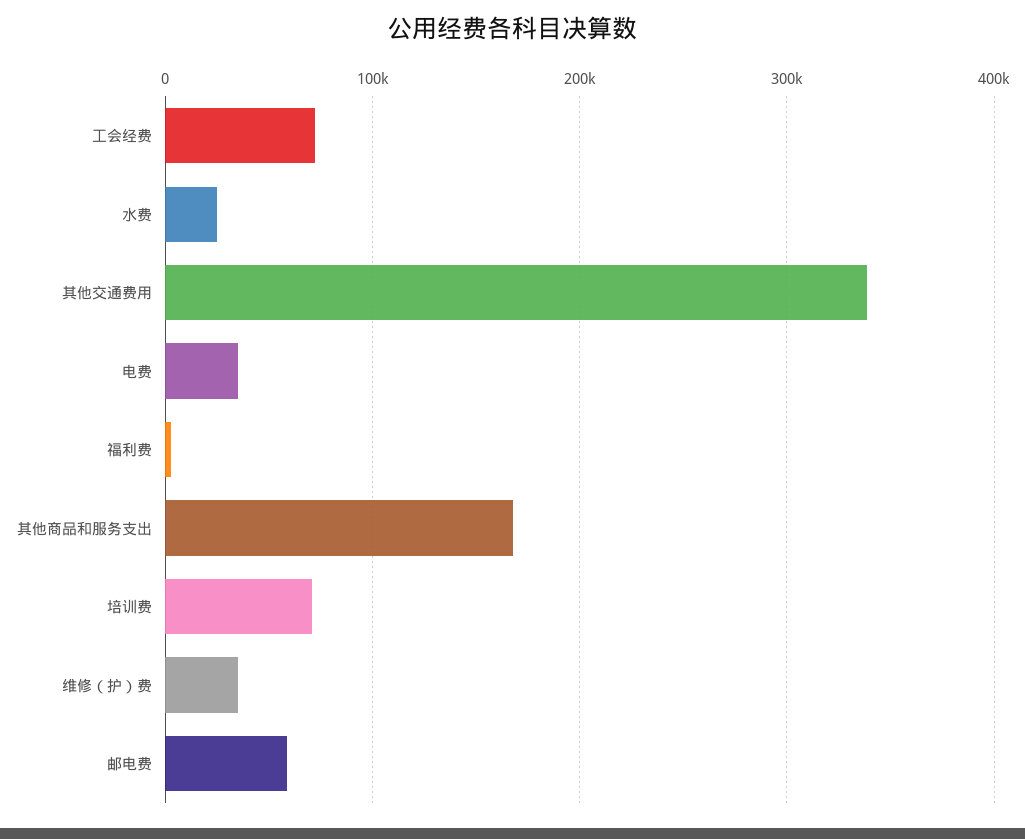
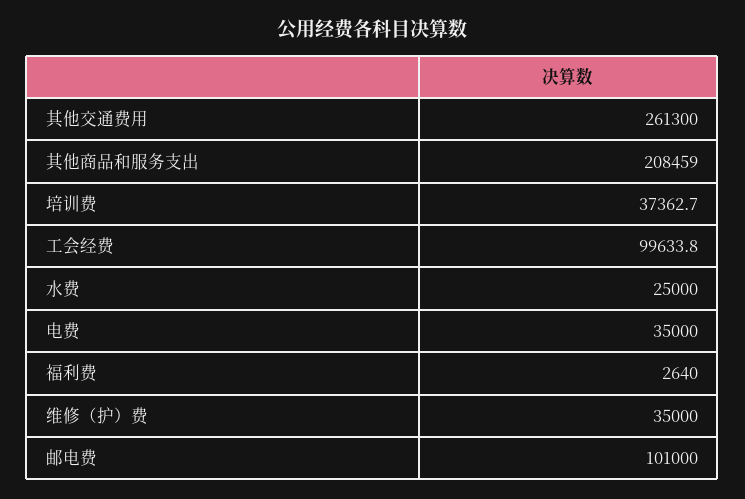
工会经费: 70000 -> 99633.8
其他交通费用: 340000 -> 261300
其他商品和服务支出: 170000 -> 208459
培训费: 70000 -> 37362.7
邮电费: 60000 -> 101000

